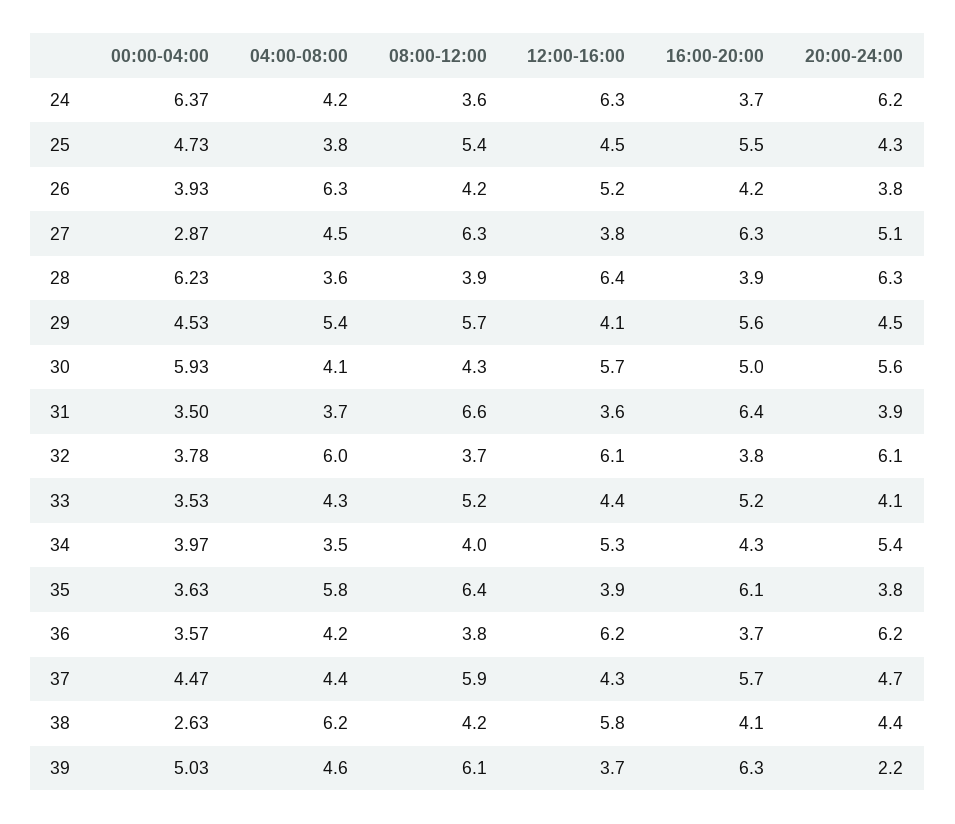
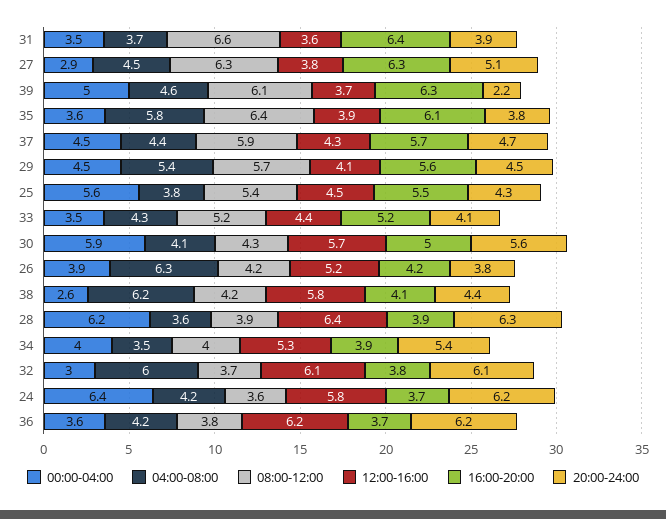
12:00-16:00, 24: 6.3 -> 5.8
00:00-04:00, 25: 4.73 -> 5.6
00:00-04:00, 32: 3.78 -> 3
16:00-20:00, 34: 4.3 -> 3.9

